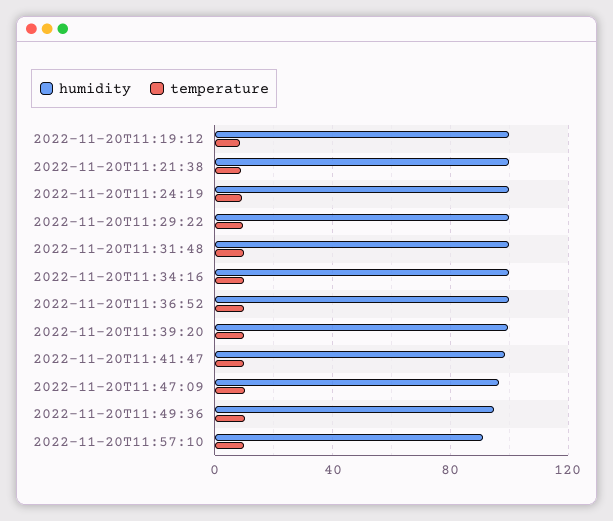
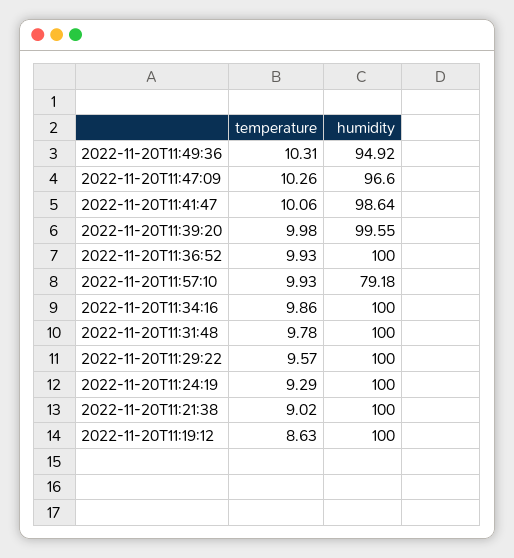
humidity, 2022-11-20T11:57:10: 90 -> 79.18

